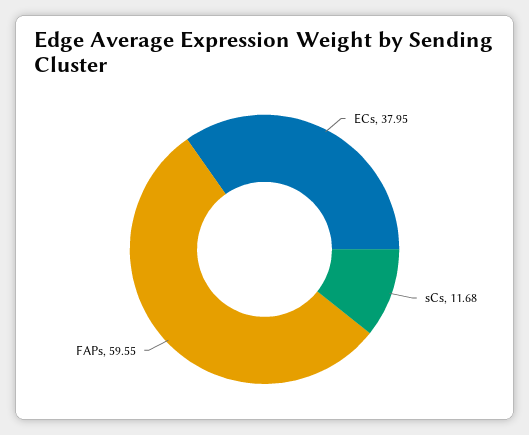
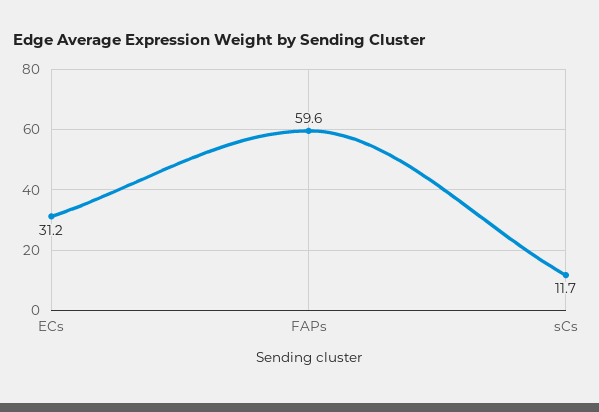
ECs: 37.95 -> 31.2

